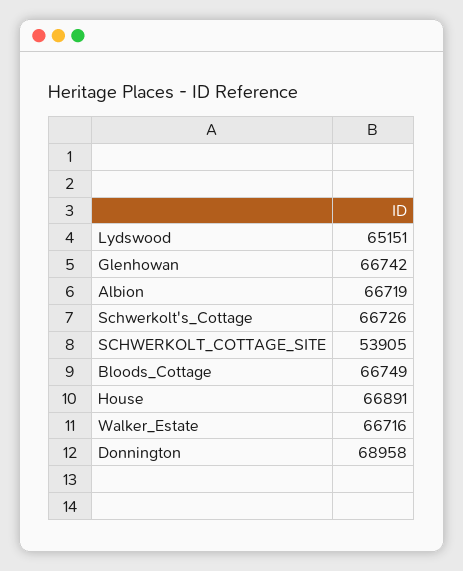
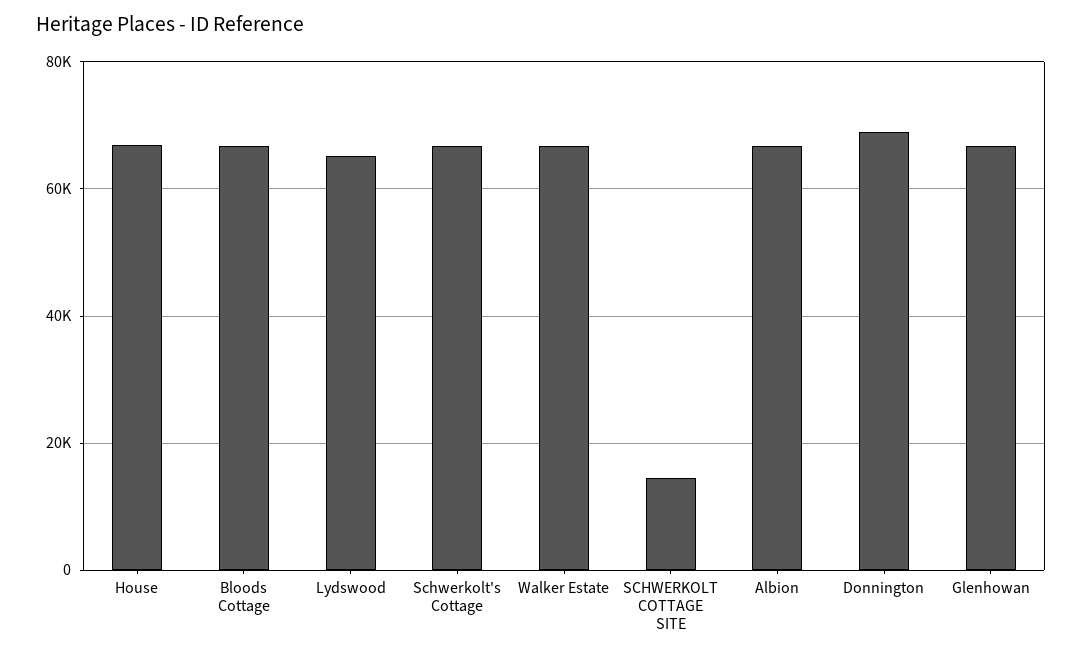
SCHWERKOLT_COTTAGE_SITE: 53905 -> 14000

